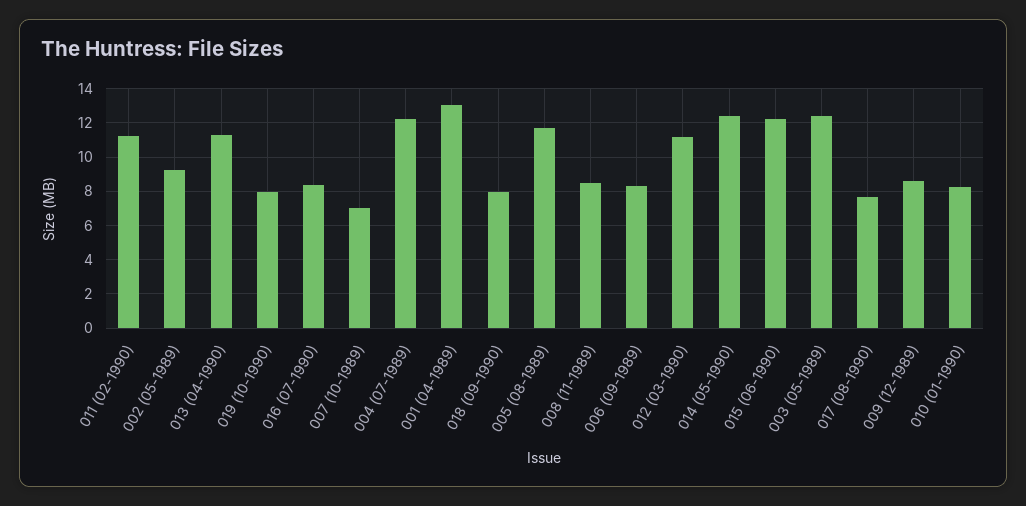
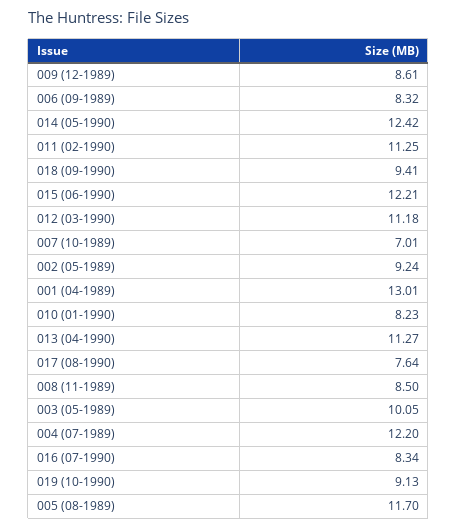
019 (10-1990): 8 -> 9.13
018 (09-1990): 8 -> 9.41
003 (05-1989): 12.5 -> 10.05

